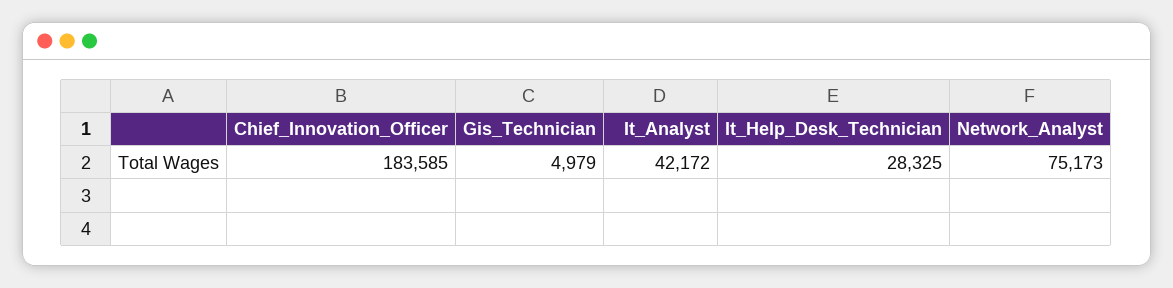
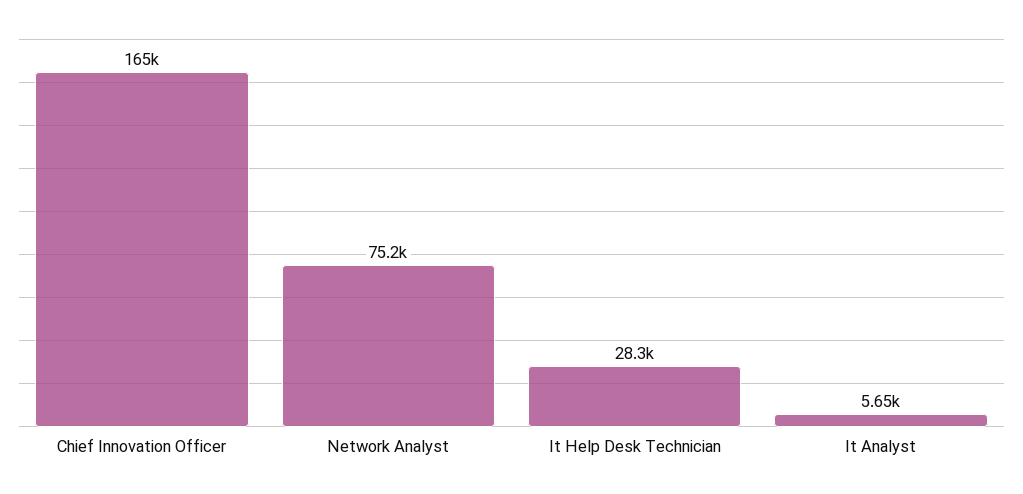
Chief_Innovation_Officer: 183585 -> 165000
Gis_Technician: 4979 -> none
It_Analyst: 42172 -> 5650

